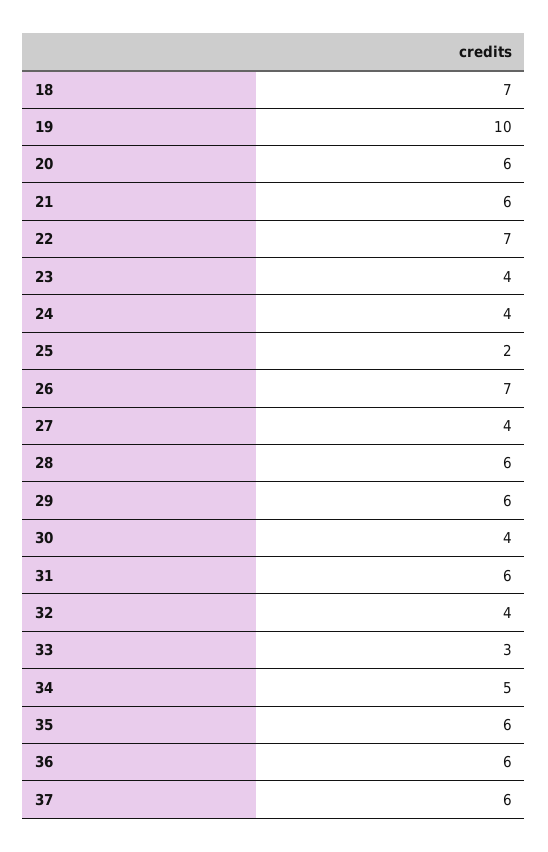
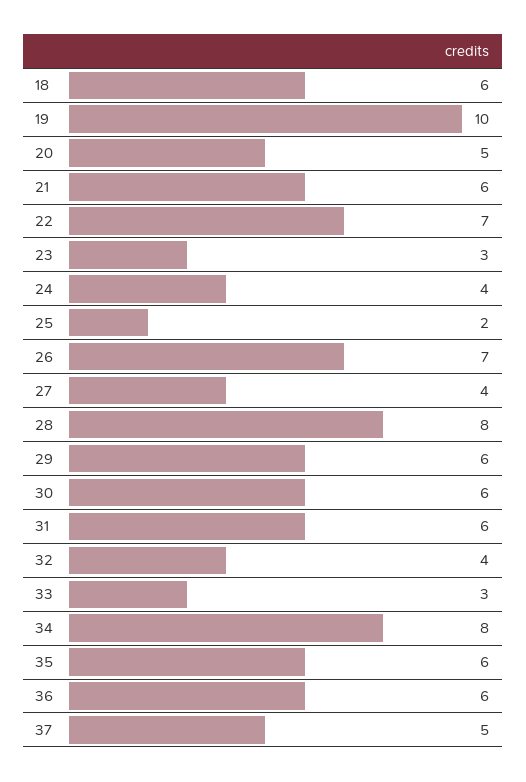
18: 7 -> 6
20: 6 -> 5
23: 4 -> 3
28: 6 -> 8
30: 4 -> 6
34: 5 -> 8
37: 6 -> 5

